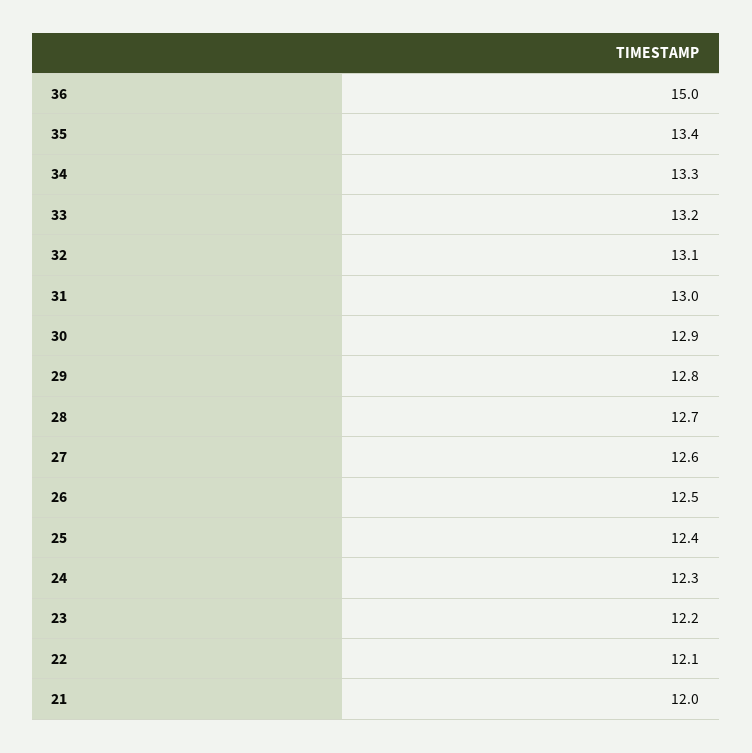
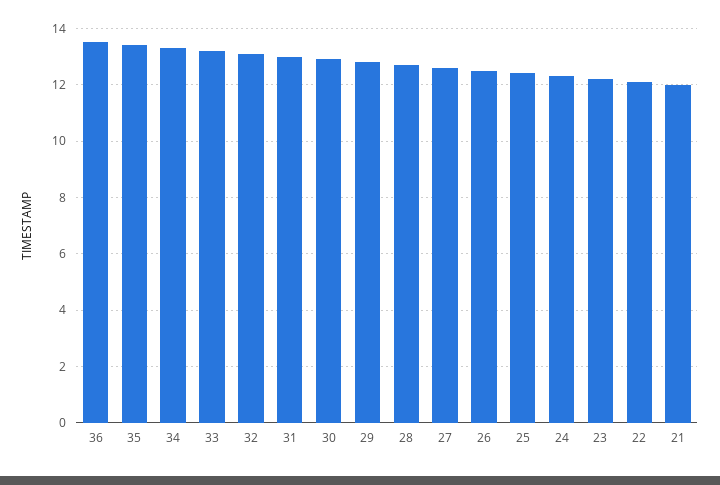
36: 15 -> 13.5

